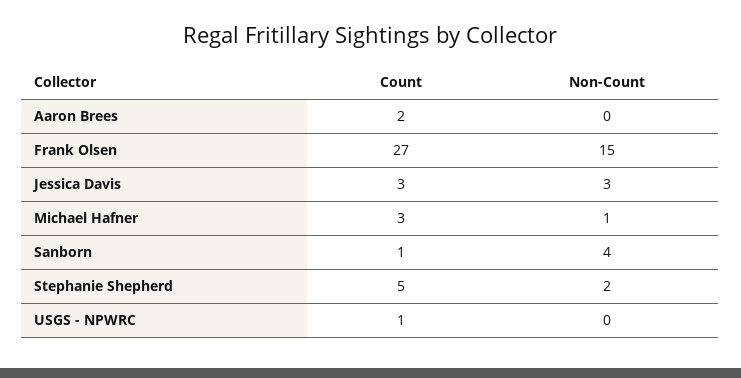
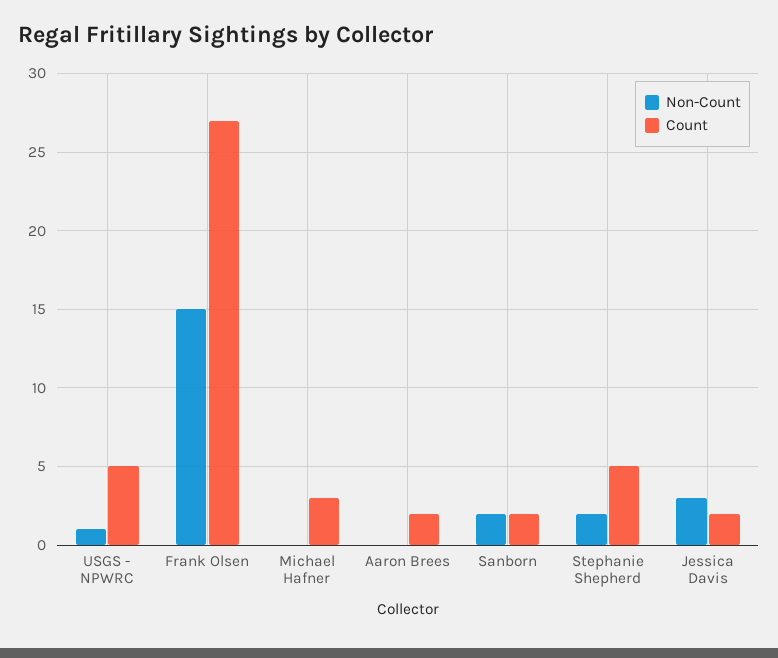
Count, Jessica Davis: 3 -> 2
Non-Count, Michael Hafner: 1 -> 0
Count, Sanborn: 1 -> 2
Non-Count, Sanborn: 4 -> 2
Count, USGS - NPWRC: 1 -> 5
Non-Count, USGS - NPWRC: 0 -> 1

